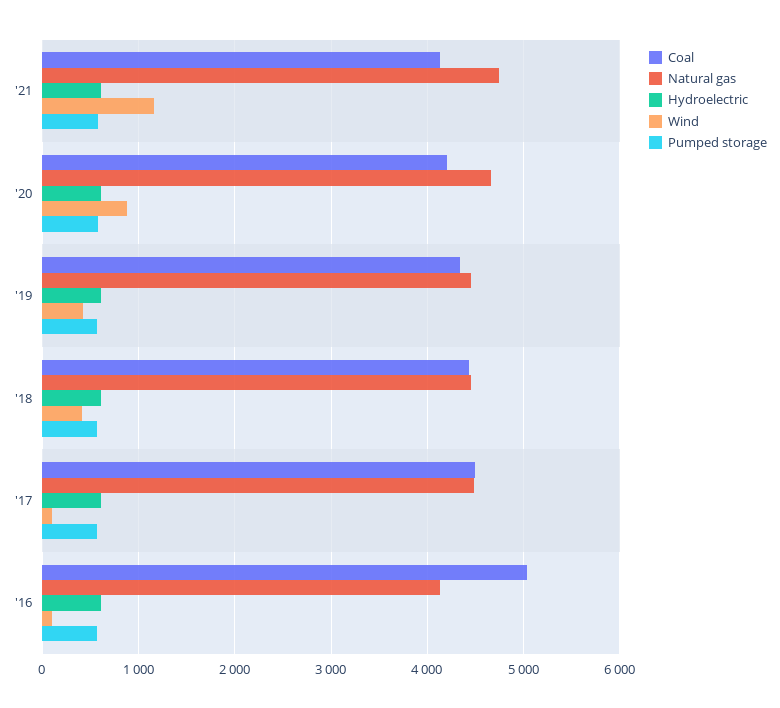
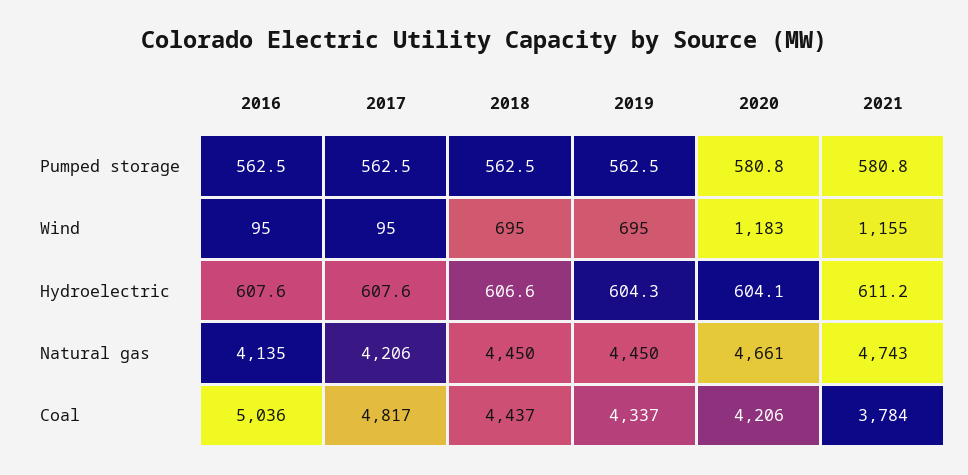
Coal, '21: 4100 -> 3784
Wind, '20: 900 -> 1183
Wind, '19: 400 -> 695
Wind, '18: 400 -> 695
Coal, '17: 4500 -> 4817
Natural gas, '17: 4500 -> 4206

